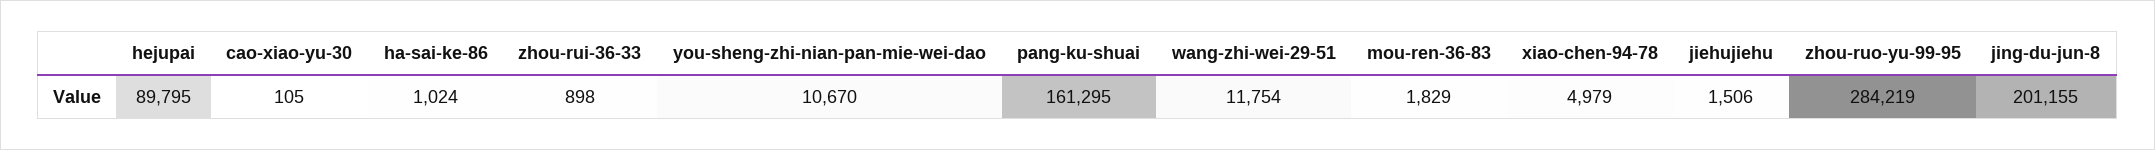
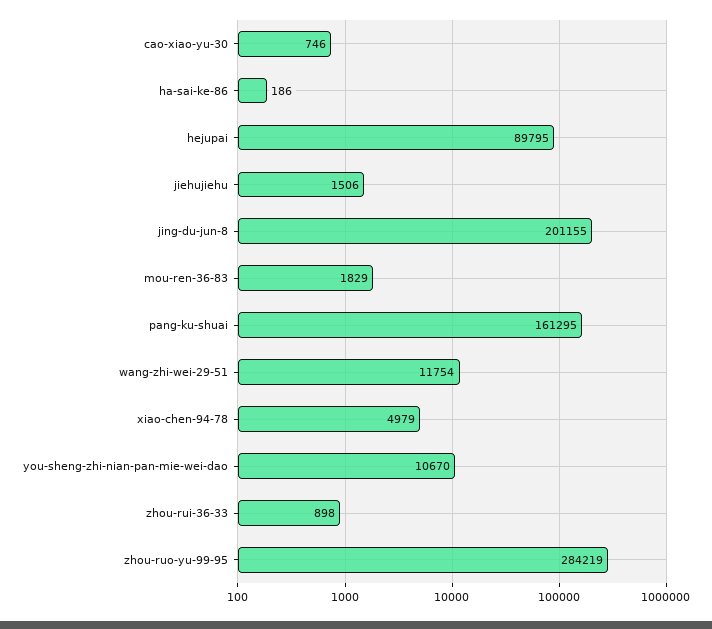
cao-xiao-yu-30: 105 -> 746
ha-sai-ke-86: 1024 -> 186

